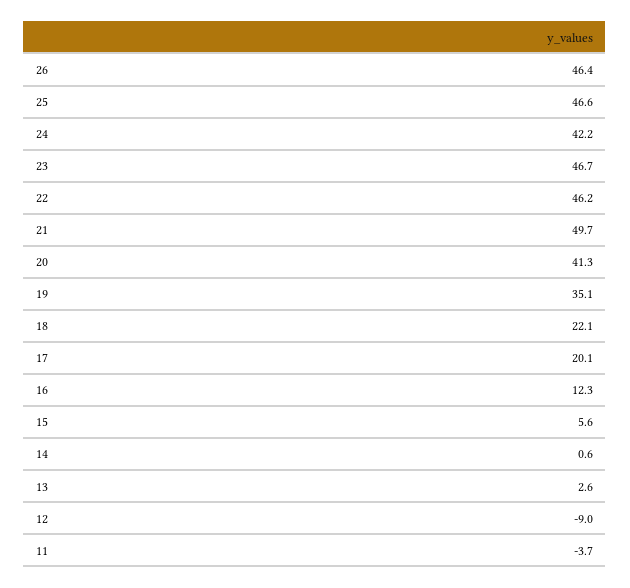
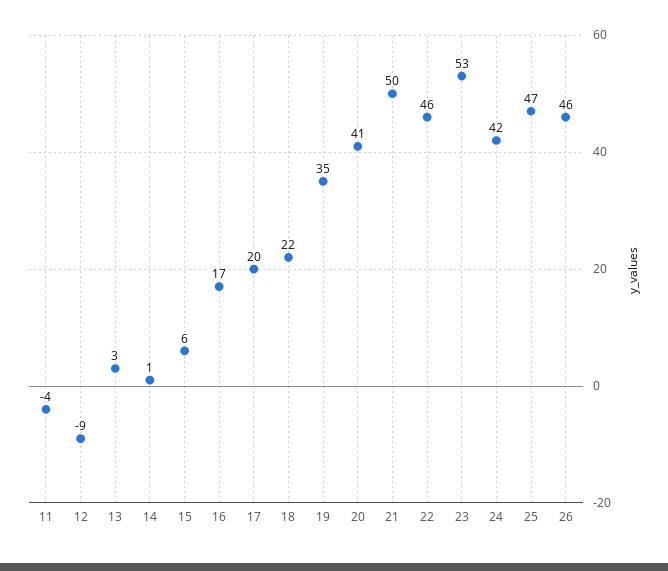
23: 46.7 -> 53
16: 12.3 -> 17

